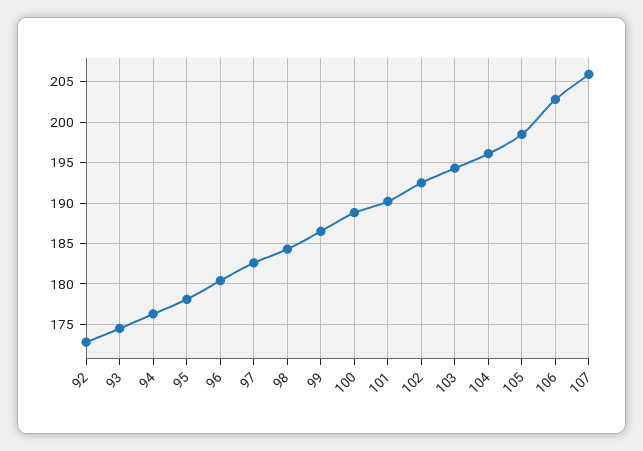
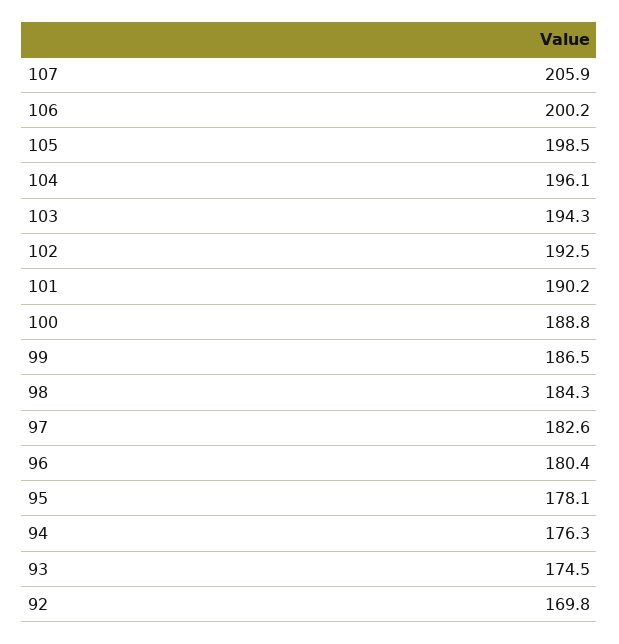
92: 173 -> 169.8
106: 203 -> 200.2

